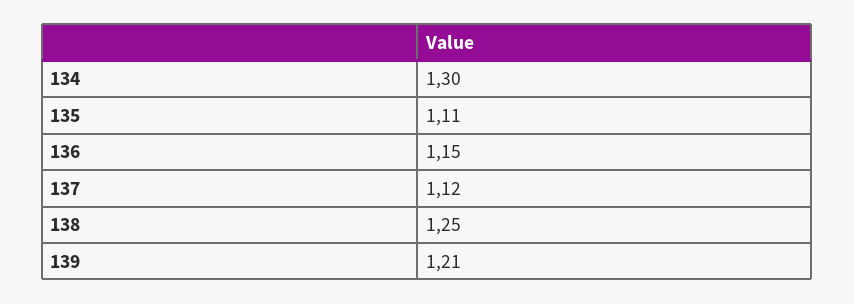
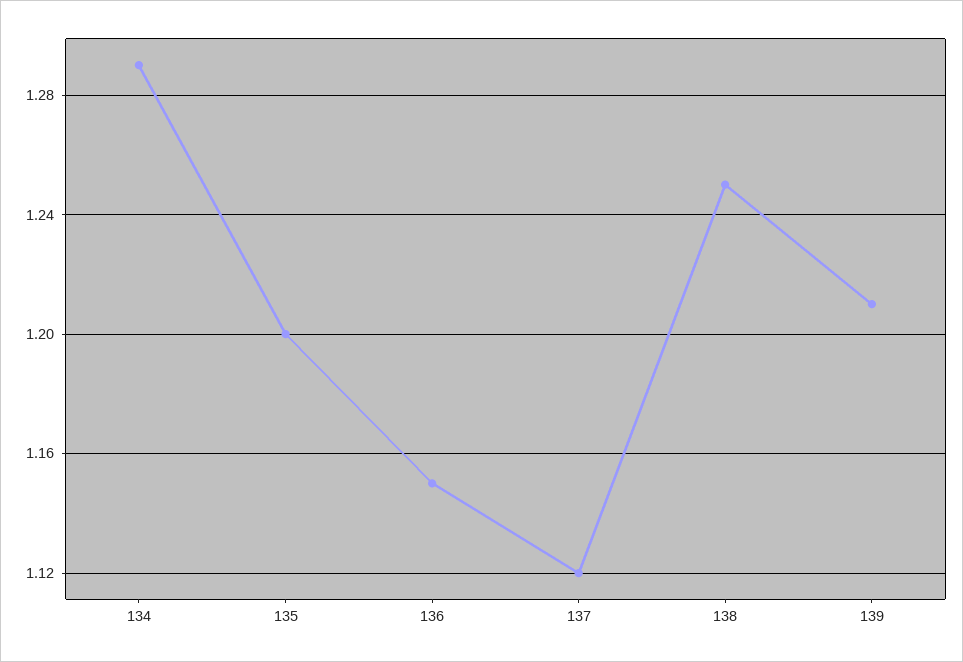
134: 1.3 -> 1.29
135: 1.11 -> 1.2

